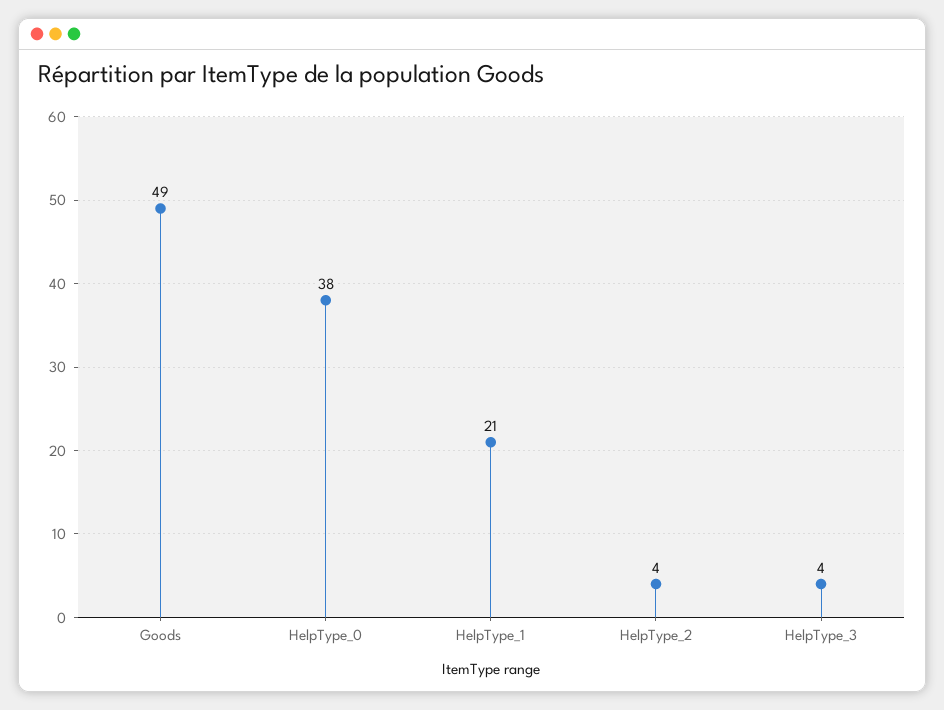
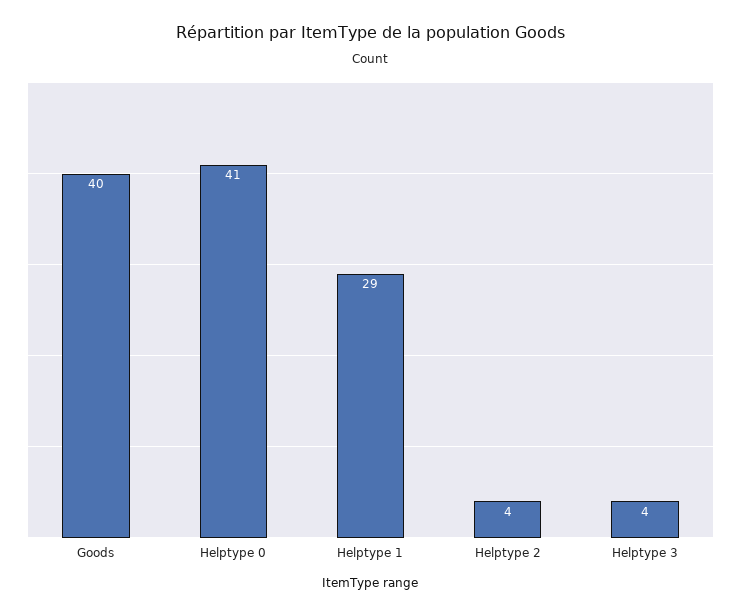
Goods: 49 -> 40
HelpType_0: 38 -> 41
HelpType_1: 21 -> 29

